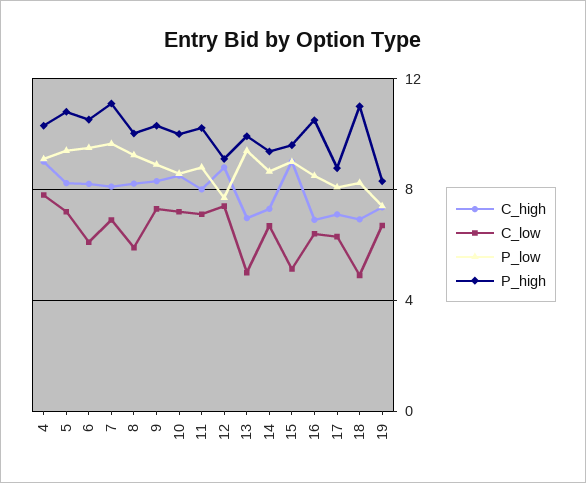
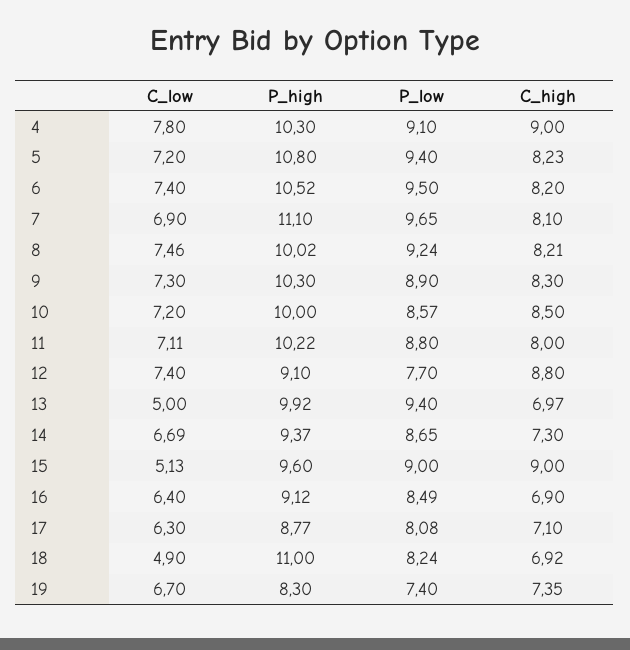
C_low, 6: 6 -> 7.4
C_low, 8: 6 -> 7.46
P_high, 16: 10.5 -> 9.12

